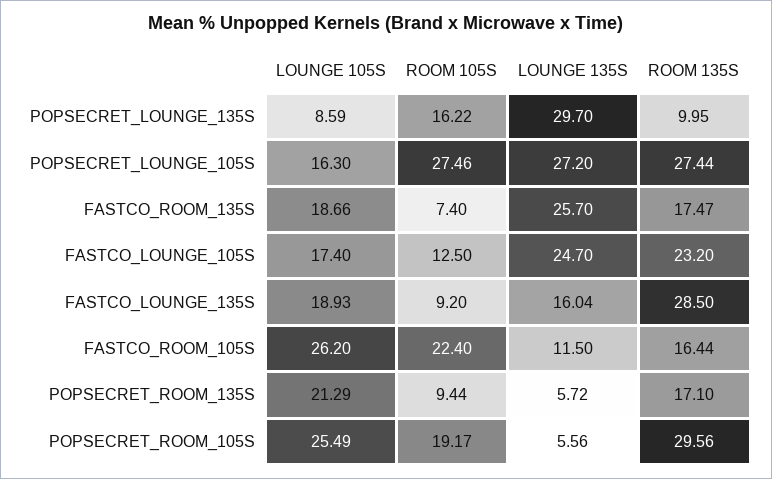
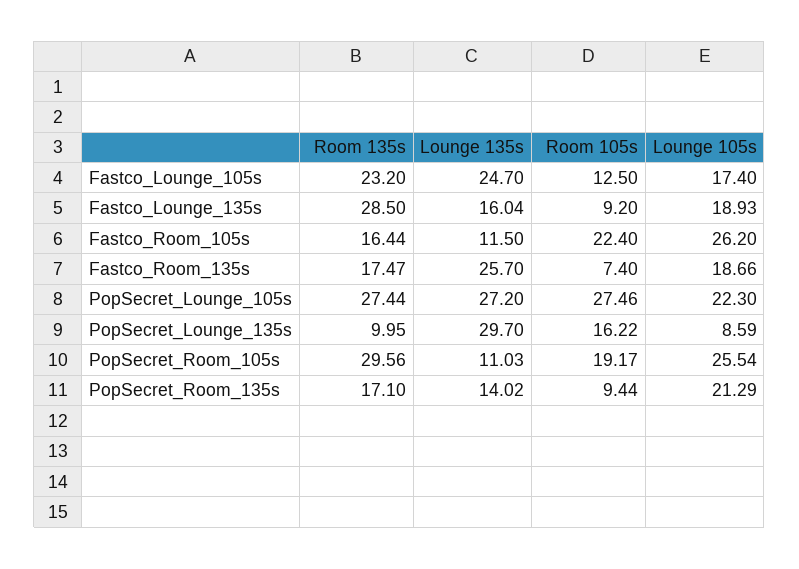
LOUNGE 105S, POPSECRET_LOUNGE_105S: 16.3 -> 22.3
LOUNGE 135S, POPSECRET_ROOM_135S: 5.72 -> 14.02
LOUNGE 105S, POPSECRET_ROOM_105S: 25.49 -> 25.54
LOUNGE 135S, POPSECRET_ROOM_105S: 5.56 -> 11.03

